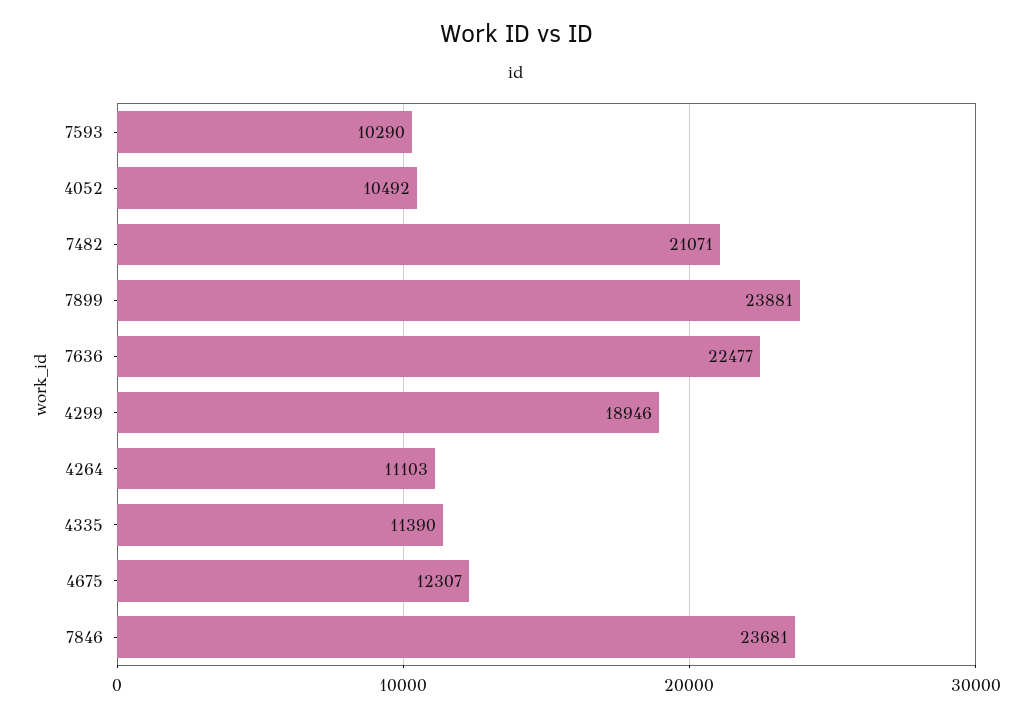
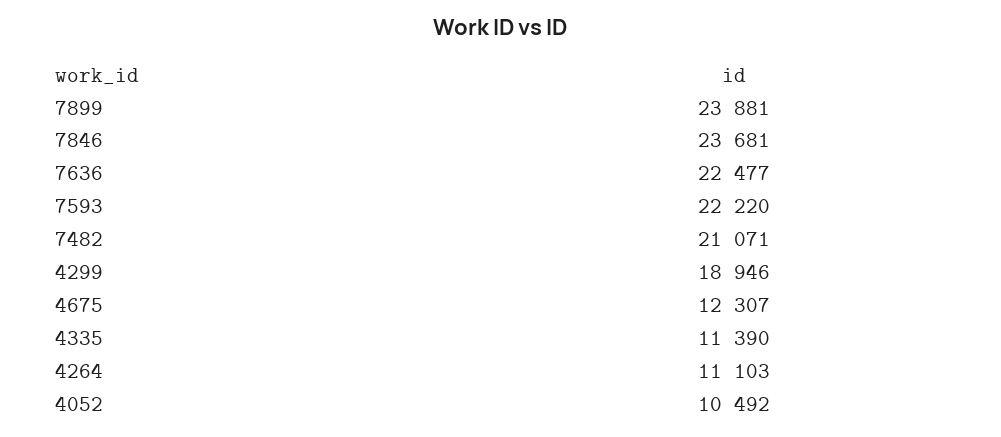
7593: 10290 -> 22220

